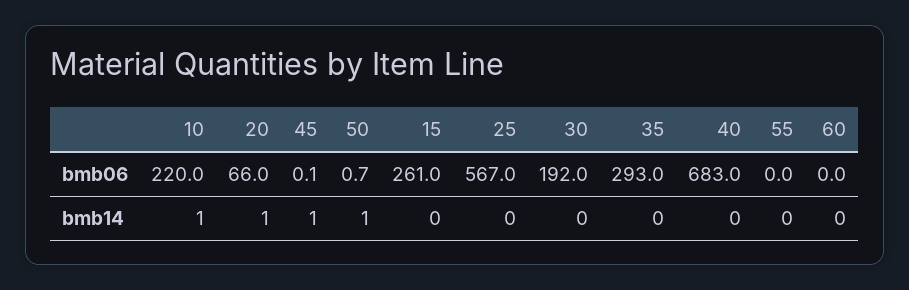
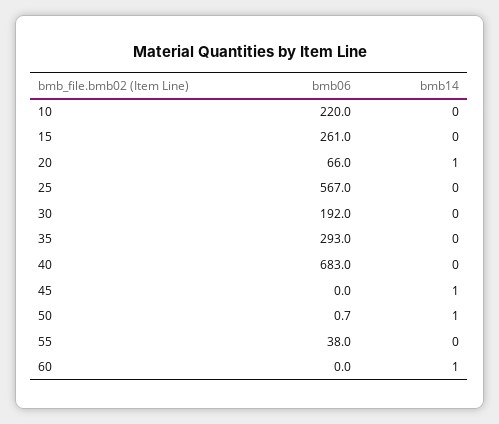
45, bmb06: 0.1 -> 0
55, bmb06: 0 -> 38
10, bmb14: 1 -> 0
60, bmb14: 0 -> 1

